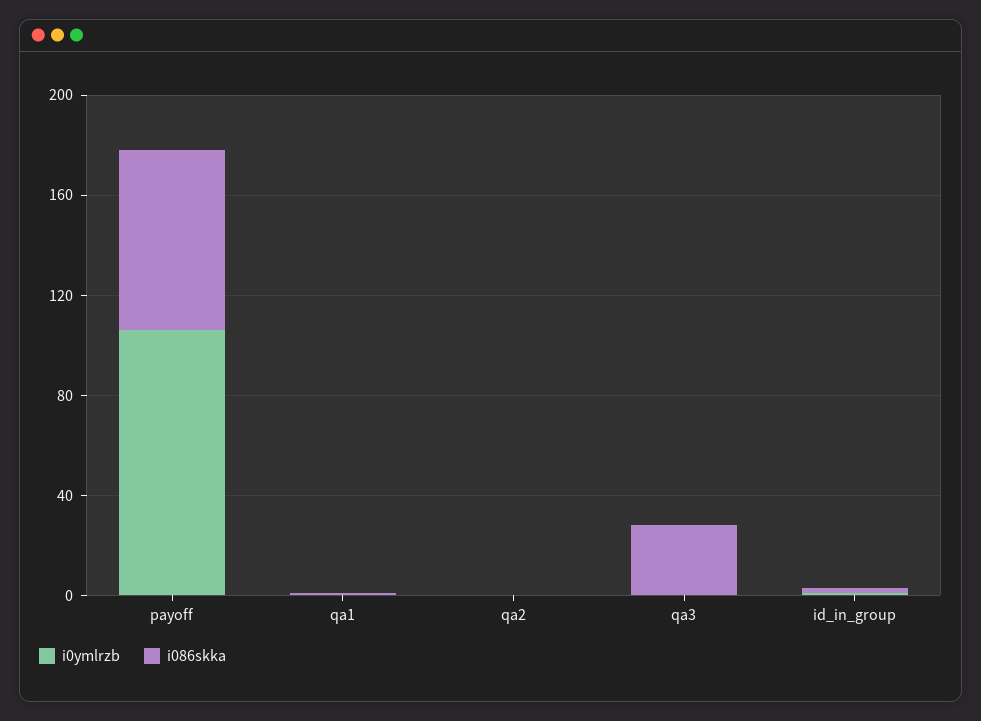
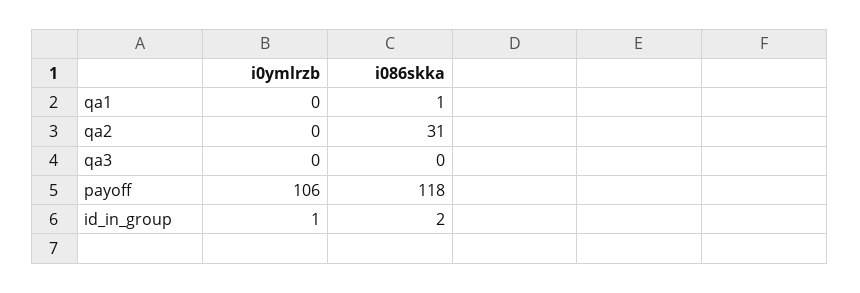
i086skka, payoff: 70 -> 118
i086skka, qa2: 0 -> 31
i086skka, qa3: 30 -> 0

